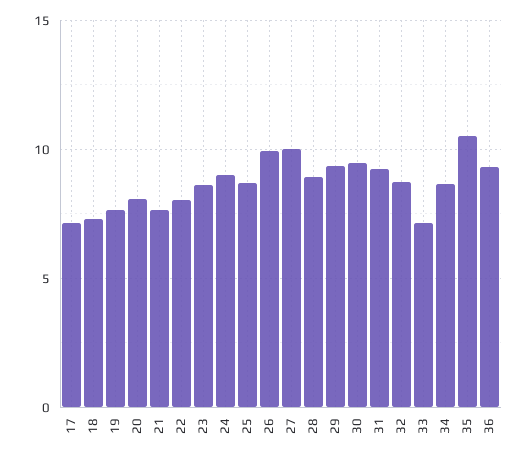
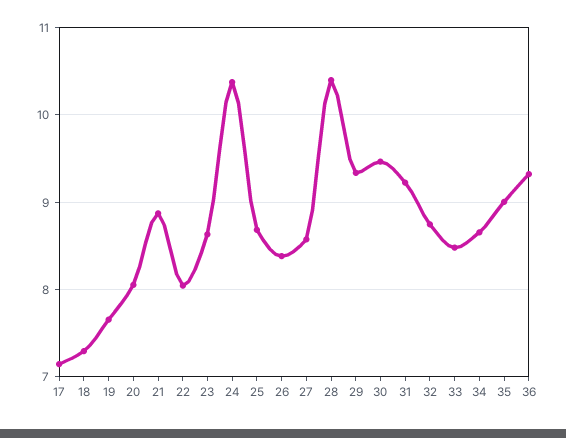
21: 7.5 -> 8.9
24: 9 -> 10.4
26: 10 -> 8.4
27: 10 -> 8.6
28: 9 -> 10.4
33: 7 -> 8.5
35: 10.5 -> 9

